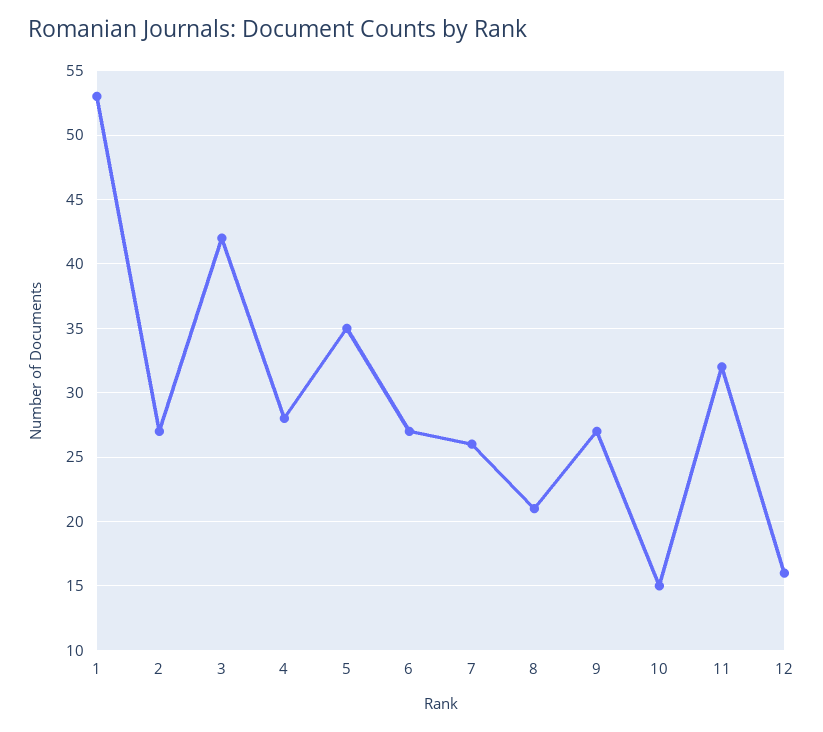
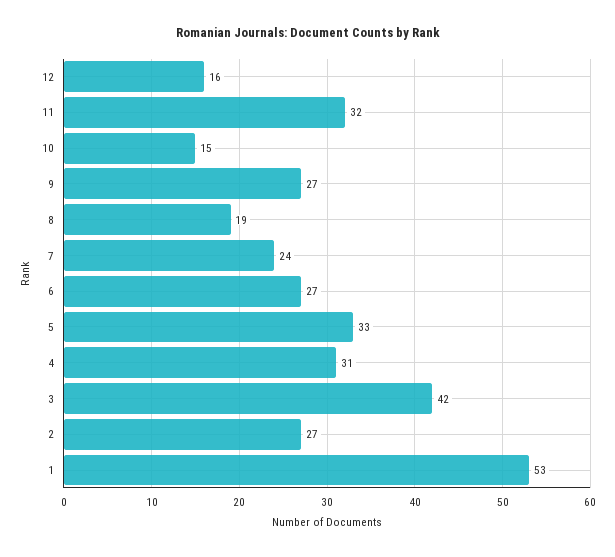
4: 28 -> 31
5: 35 -> 33
7: 26 -> 24
8: 21 -> 19

